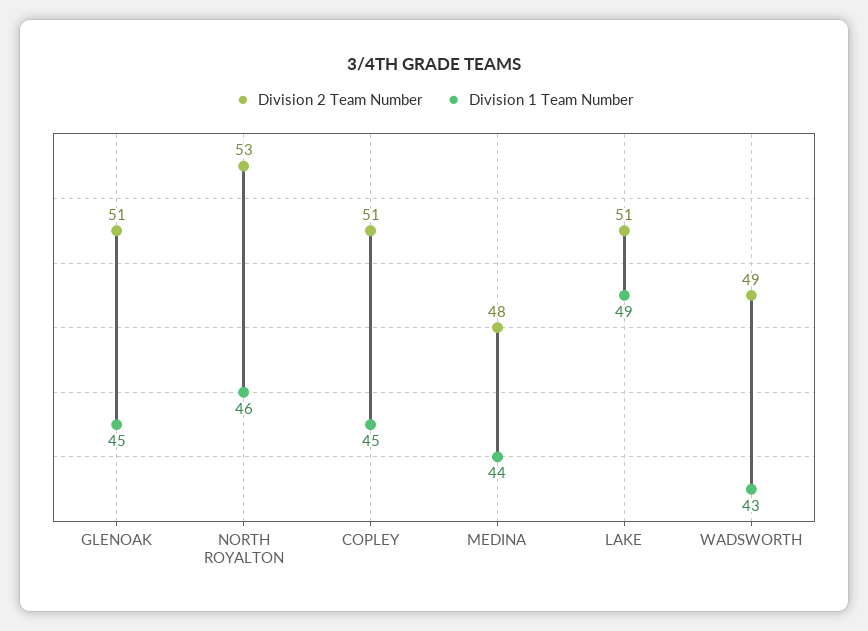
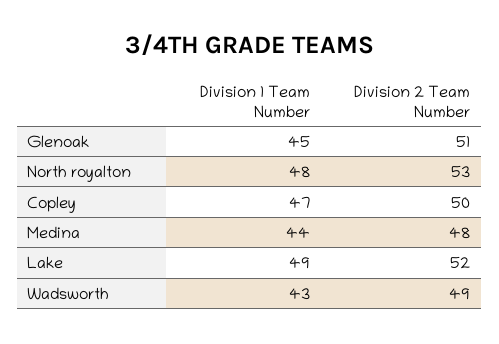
Division 1 Team Number, NORTH ROYALTON: 46 -> 48
Division 2 Team Number, COPLEY: 51 -> 50
Division 1 Team Number, COPLEY: 45 -> 47
Division 2 Team Number, LAKE: 51 -> 52

